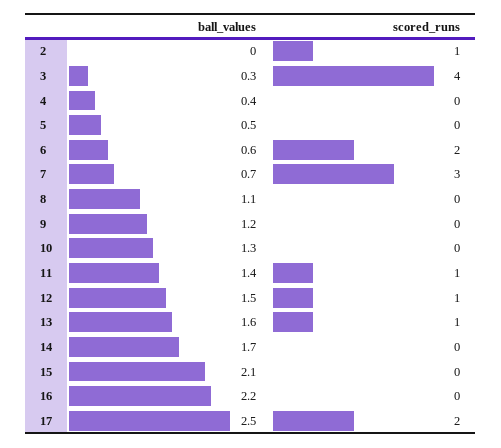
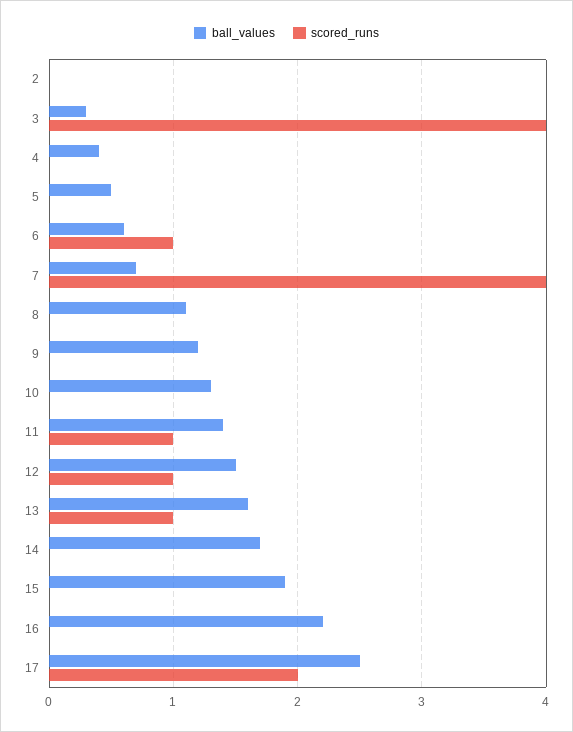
scored_runs, 2: 1 -> 0
scored_runs, 6: 2 -> 1
scored_runs, 7: 3 -> 4
ball_values, 15: 2.1 -> 1.9

